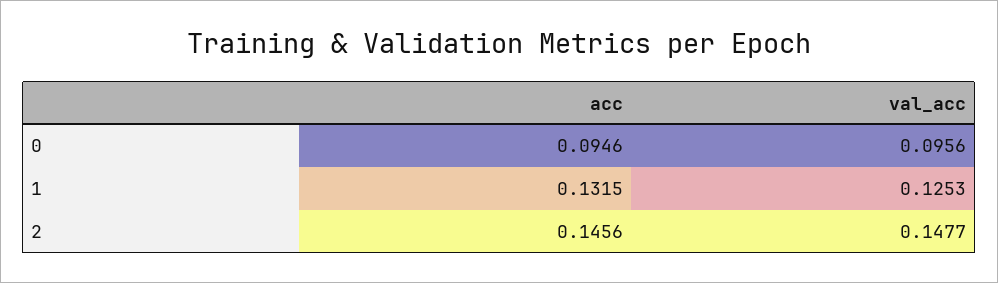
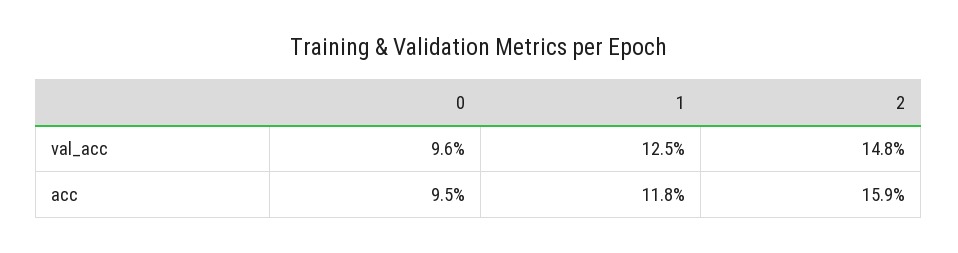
acc, 1: 0.1315 -> 0.118
acc, 2: 0.1456 -> 0.159

